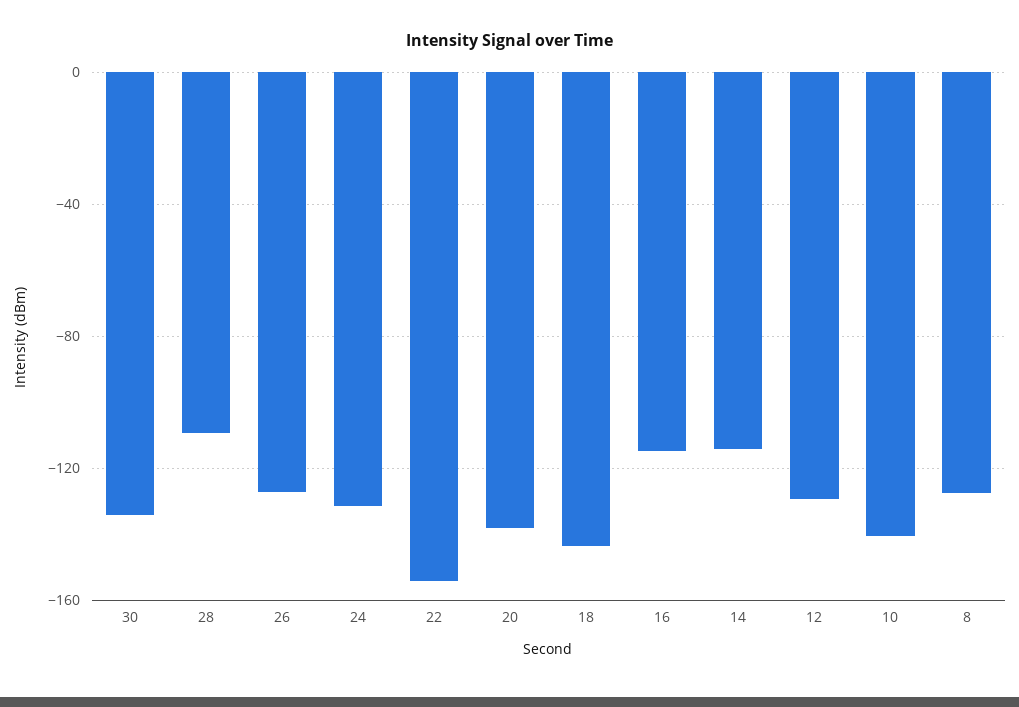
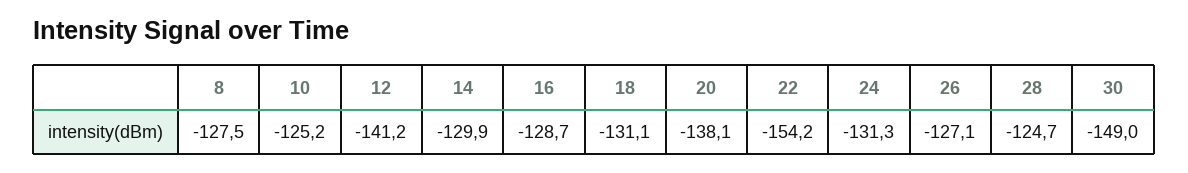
30: -135 -> -149
28: -110 -> -124.7
18: -145 -> -131.1
16: -115 -> -128.7
14: -115 -> -129.9
12: -130 -> -141.2
10: -140 -> -125.2

